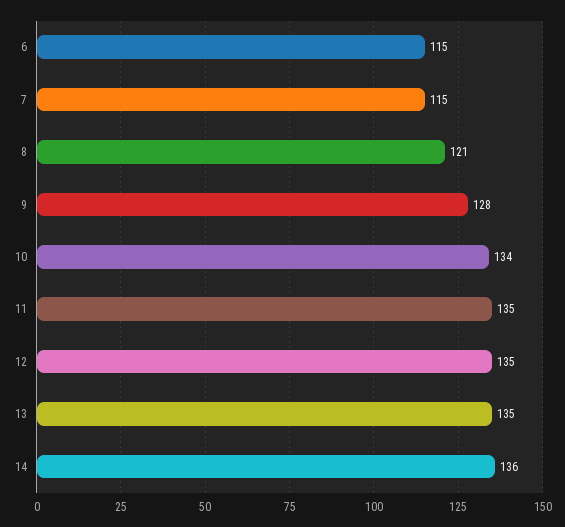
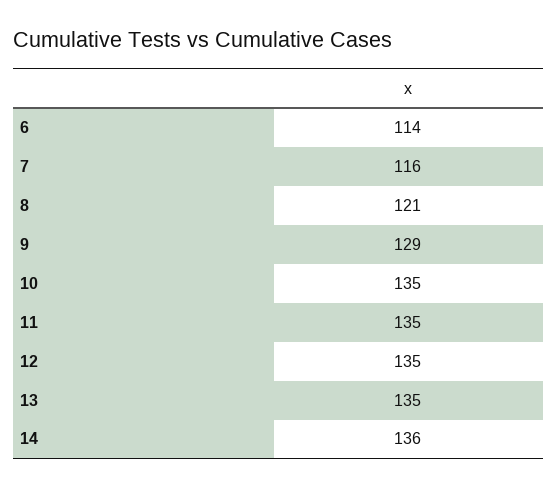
6: 115 -> 114
7: 115 -> 116
9: 128 -> 129
10: 134 -> 135

